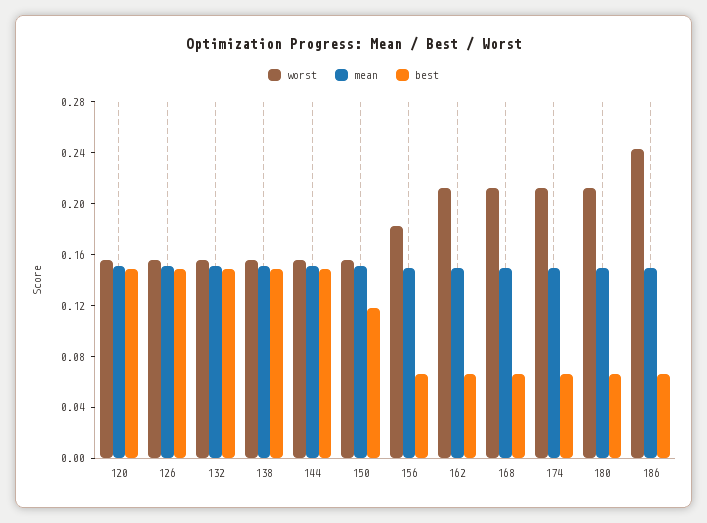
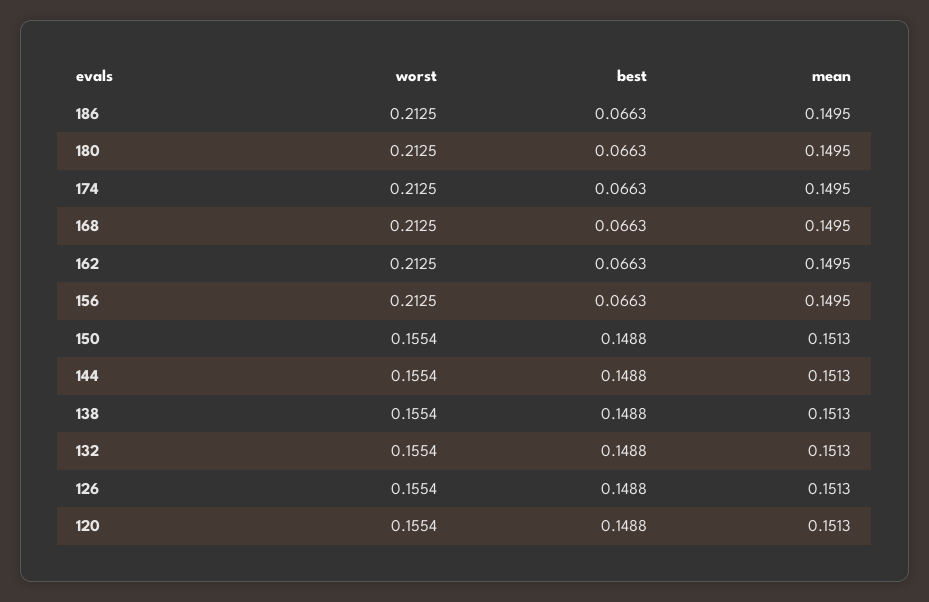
best, 150: 0.12 -> 0.1488
worst, 156: 0.18 -> 0.2125
worst, 186: 0.24 -> 0.2125

